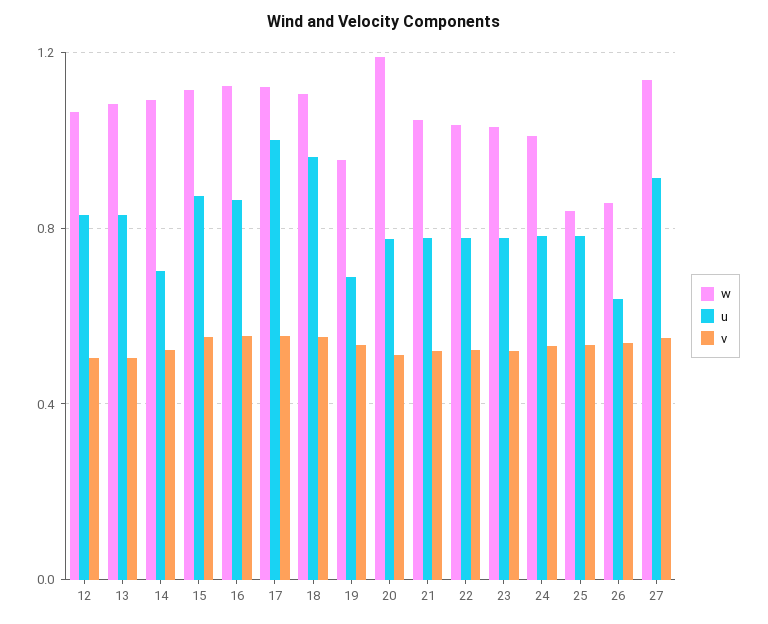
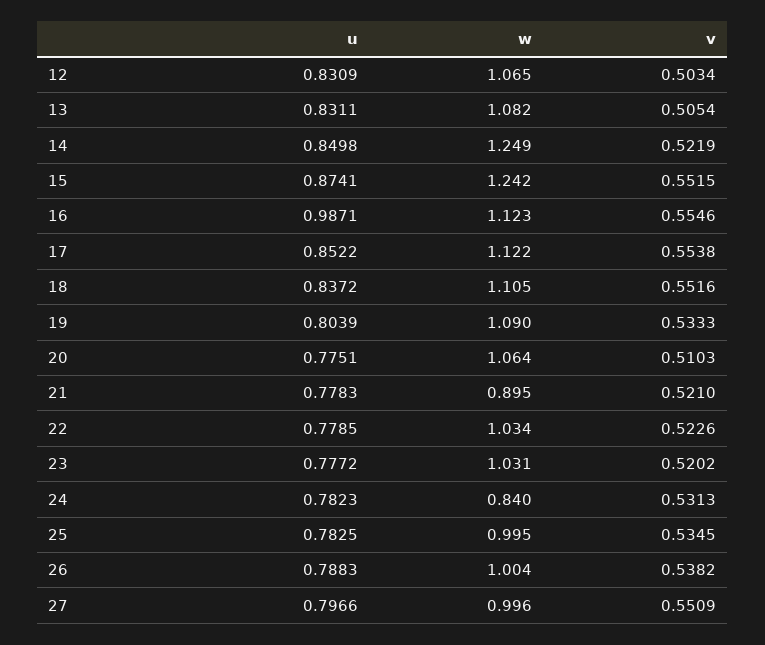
w, 14: 1.1 -> 1.249
u, 14: 0.7 -> 0.8498
w, 15: 1.1 -> 1.242
u, 16: 0.85 -> 0.9871
u, 17: 1 -> 0.8522
u, 18: 0.95 -> 0.8372
w, 19: 0.95 -> 1.09
u, 19: 0.7 -> 0.8039
w, 20: 1.2 -> 1.064
w, 21: 1.05 -> 0.895
w, 24: 1 -> 0.84
w, 25: 0.85 -> 0.995
w, 26: 0.85 -> 1.004
u, 26: 0.65 -> 0.7883
w, 27: 1.15 -> 0.996
u, 27: 0.9 -> 0.7966

